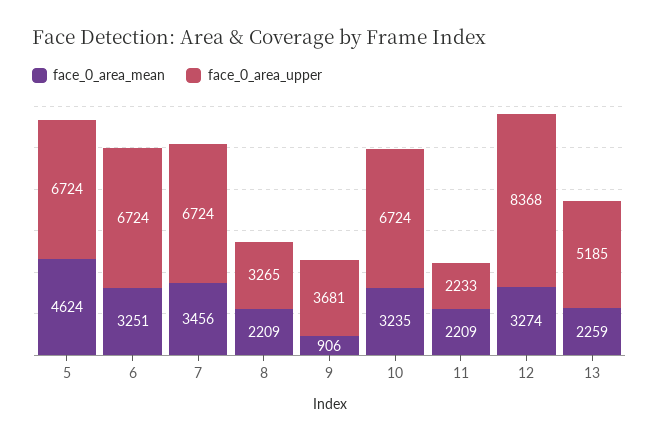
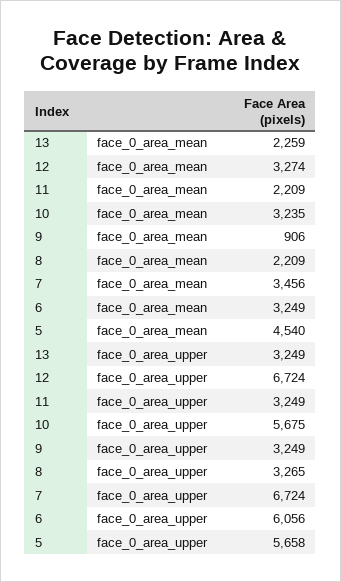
face_0_area_mean, 5: 4624 -> 4540
face_0_area_upper, 5: 6724 -> 5658
face_0_area_mean, 6: 3251 -> 3249
face_0_area_upper, 6: 6724 -> 6056
face_0_area_upper, 9: 3681 -> 3249
face_0_area_upper, 10: 6724 -> 5675
face_0_area_upper, 11: 2233 -> 3249
face_0_area_upper, 12: 8368 -> 6724
face_0_area_upper, 13: 5185 -> 3249

